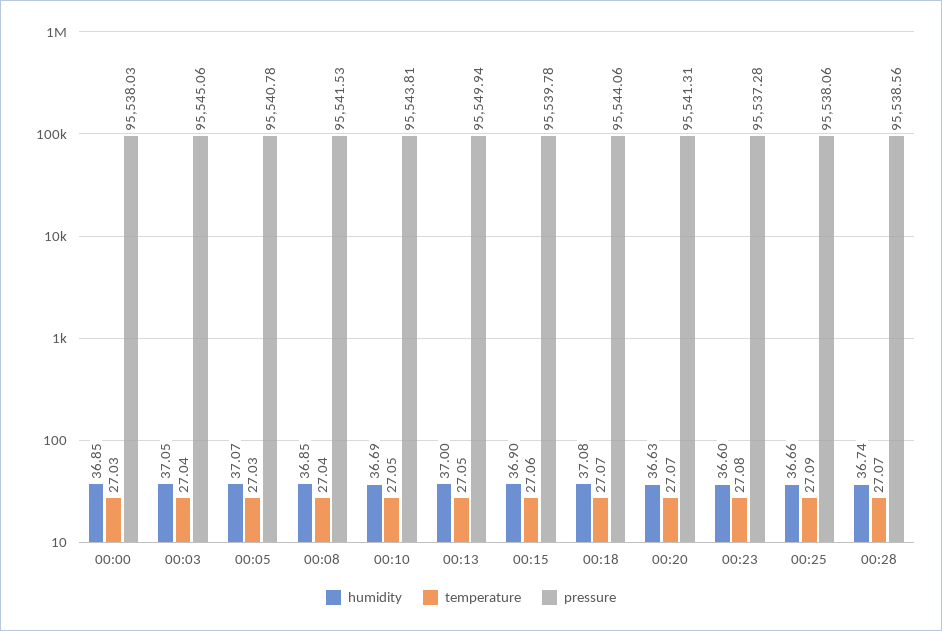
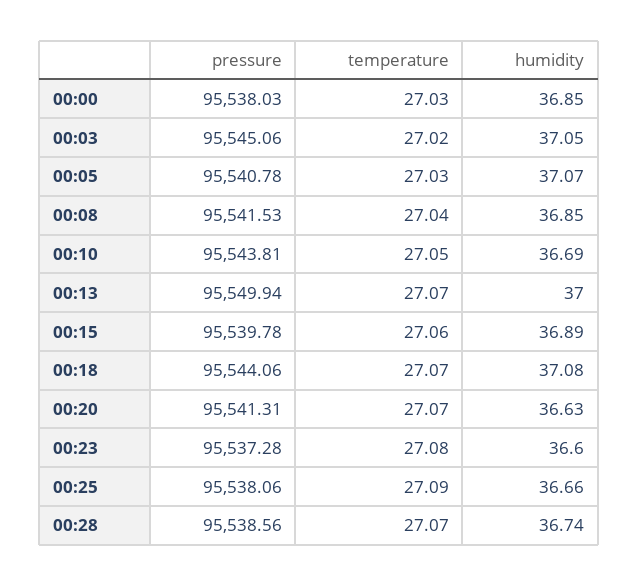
temperature, 00:03: 27.04 -> 27.02
temperature, 00:13: 27.05 -> 27.07
humidity, 00:15: 36.9 -> 36.89

